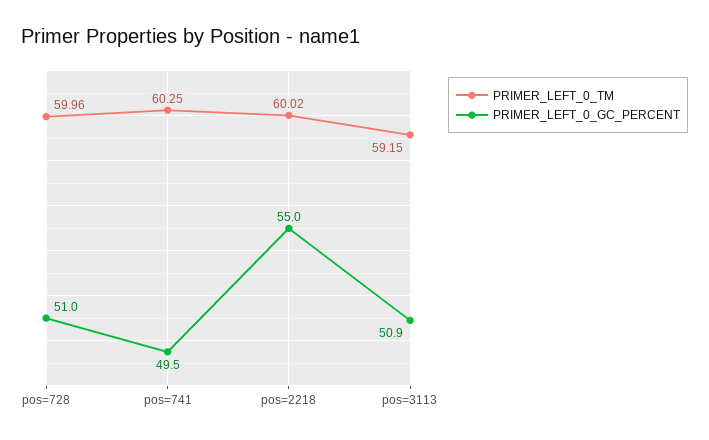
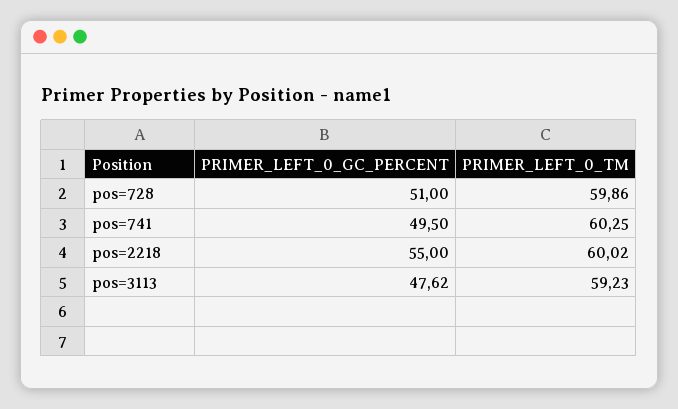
PRIMER_LEFT_0_TM, pos=728: 59.96 -> 59.86
PRIMER_LEFT_0_TM, pos=3113: 59.15 -> 59.23
PRIMER_LEFT_0_GC_PERCENT, pos=3113: 50.9 -> 47.62

